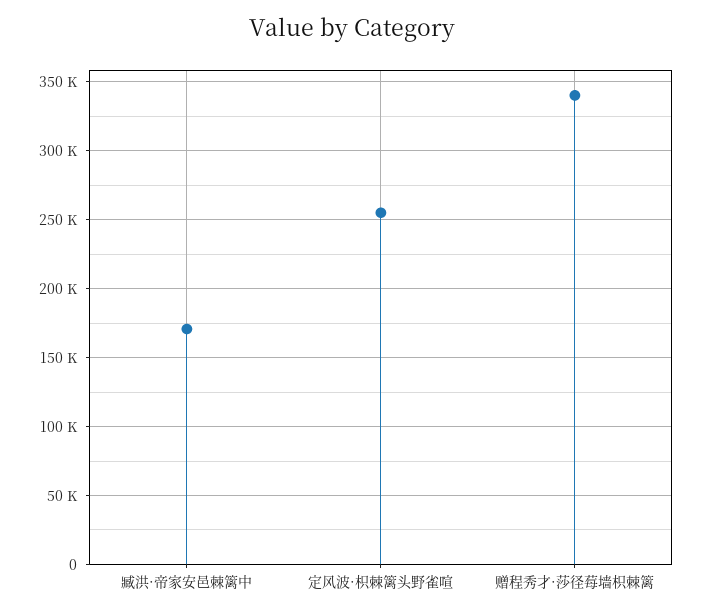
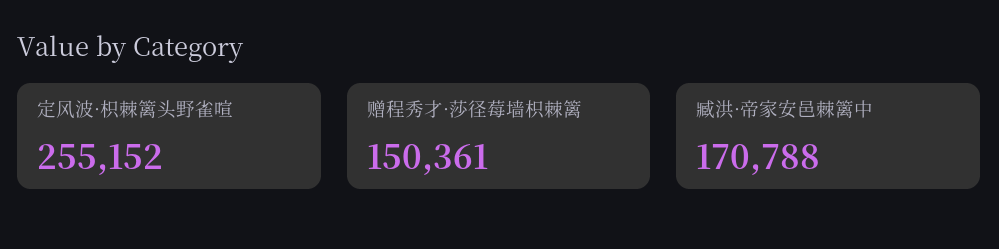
赠程秀才·莎径莓墙枳棘篱: 340000 -> 150361

